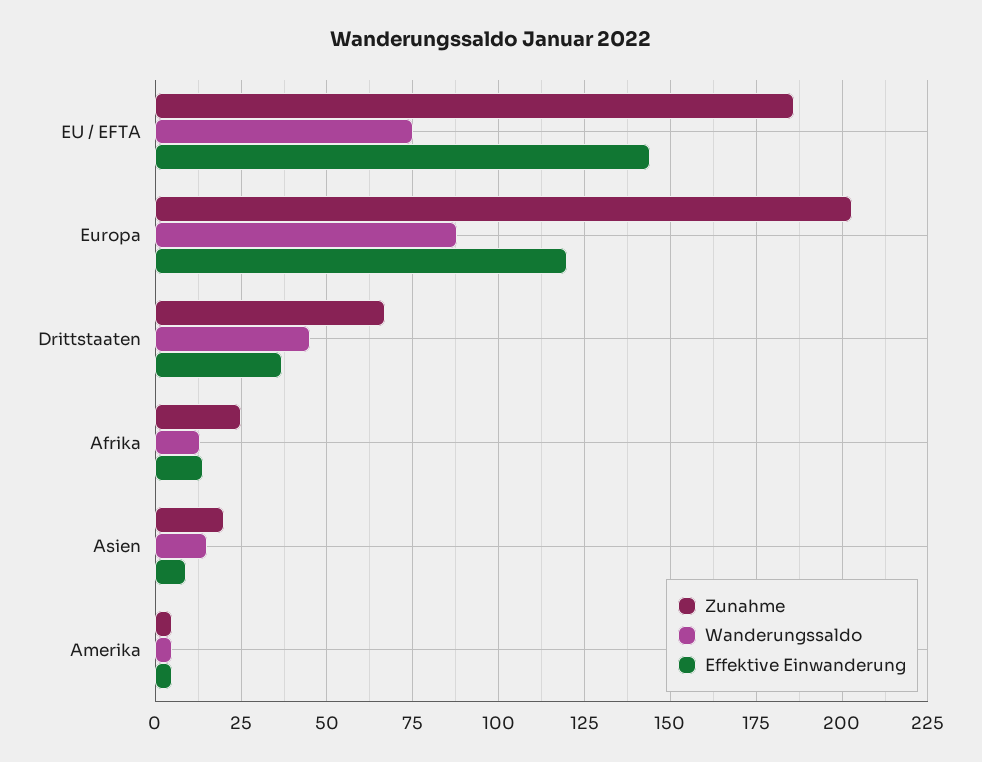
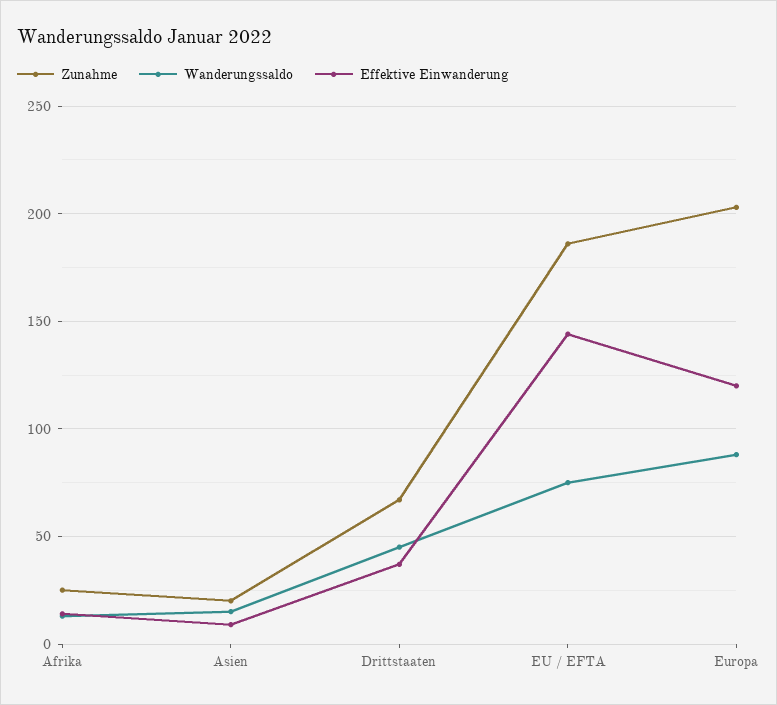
Zunahme, Amerika: 5 -> none
Wanderungssaldo, Amerika: 5 -> none
Effektive Einwanderung, Amerika: 5 -> none

